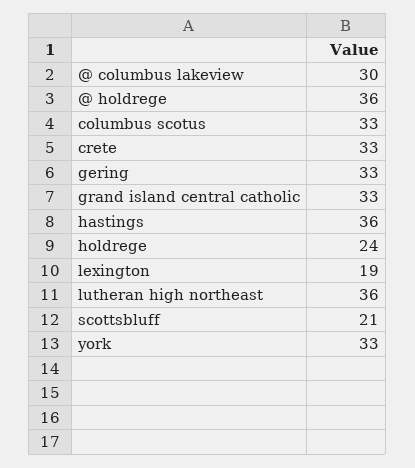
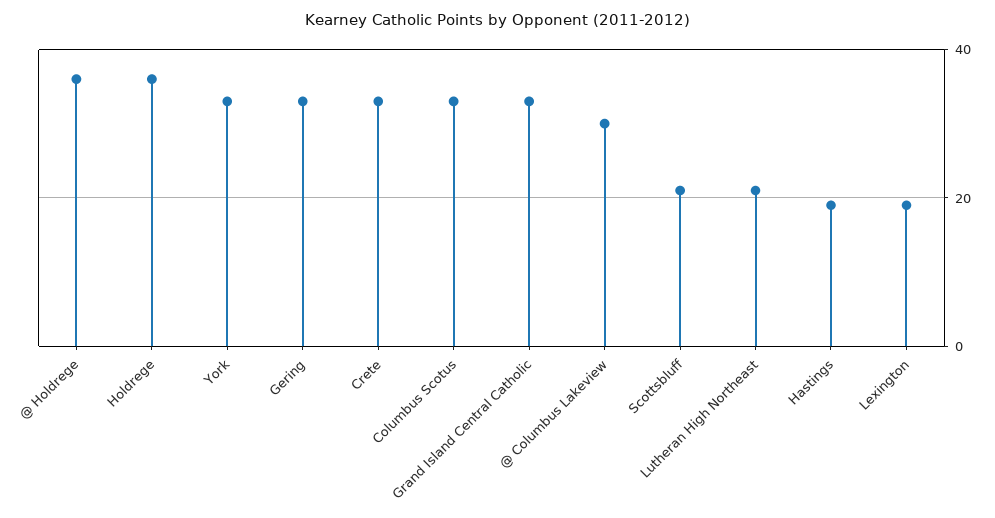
hastings: 36 -> 20
holdrege: 24 -> 35
lutheran high northeast: 36 -> 20

